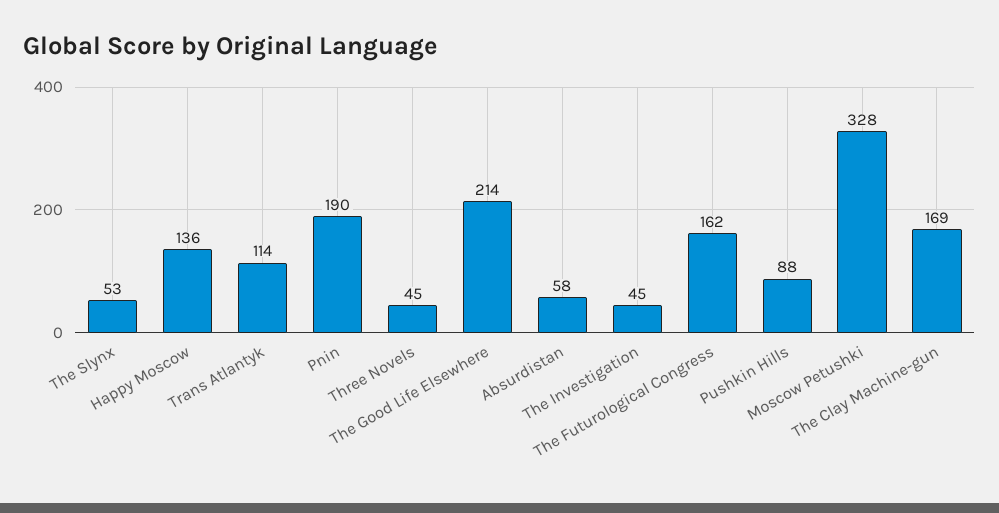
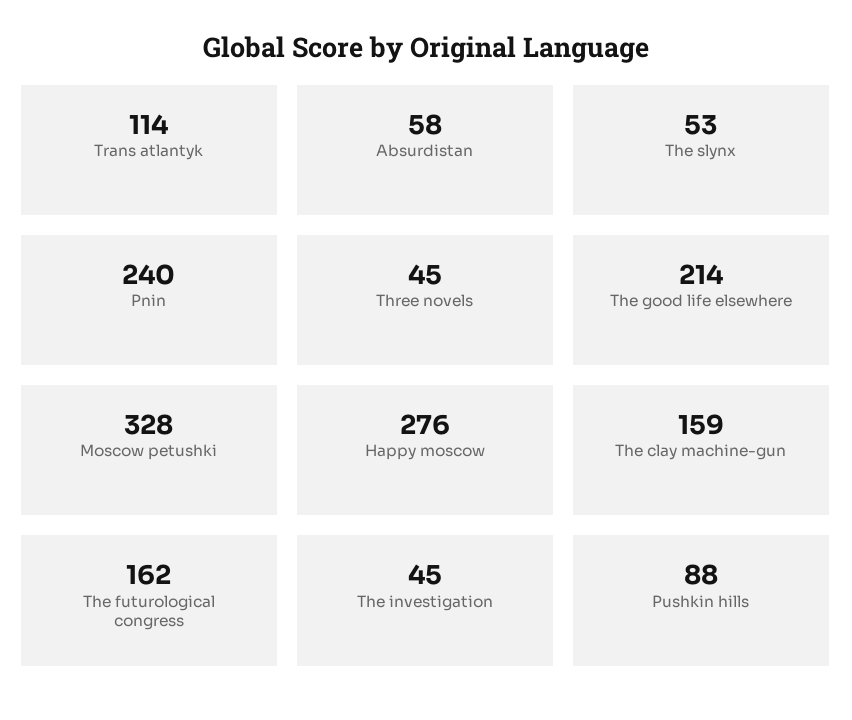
Happy Moscow: 136 -> 276
Pnin: 190 -> 240
The Clay Machine-gun: 169 -> 159

